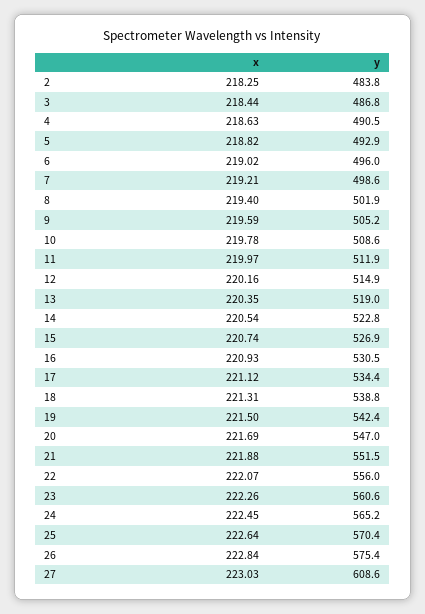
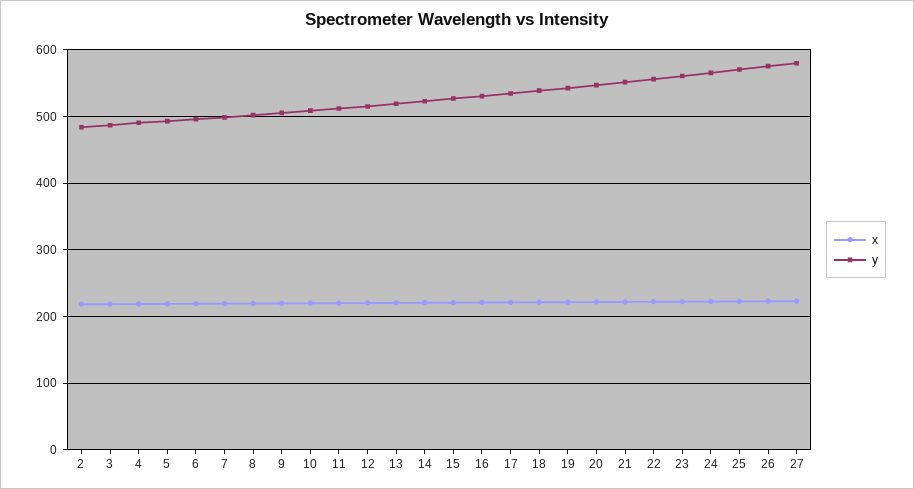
y, 27: 608.6 -> 580

